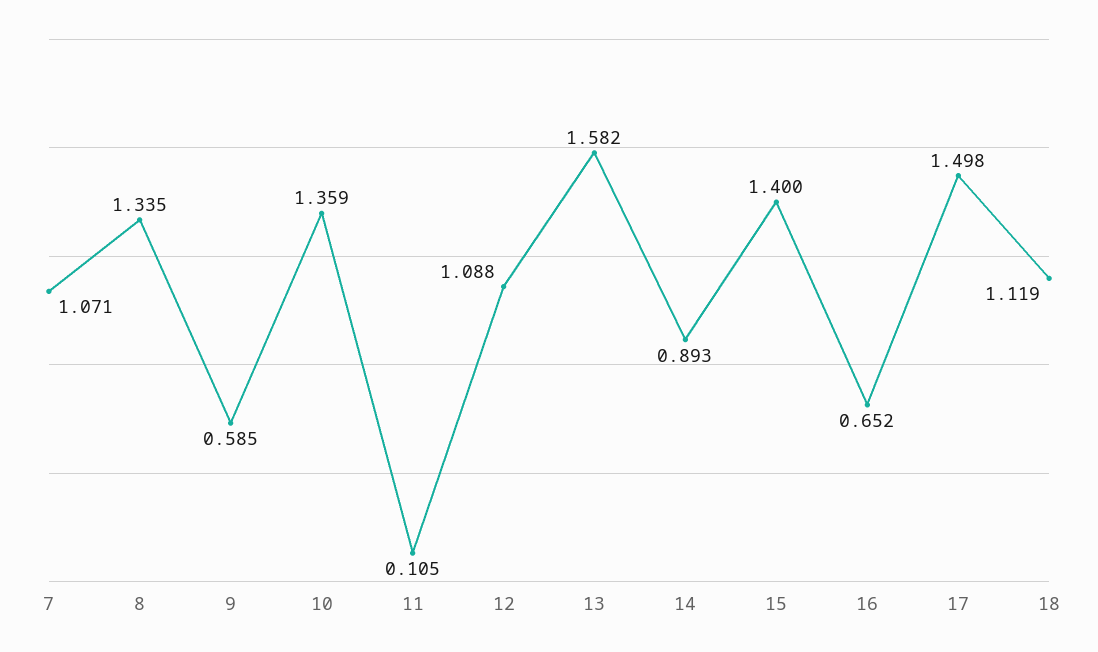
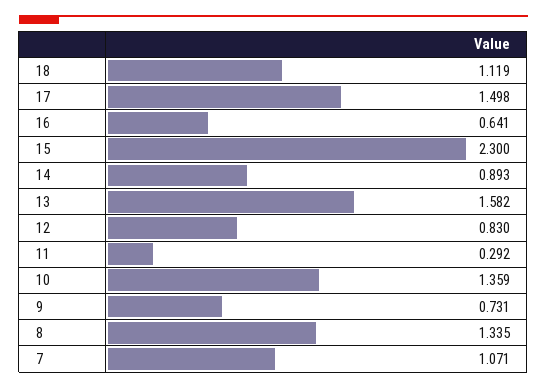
9: 0.585 -> 0.731
11: 0.105 -> 0.292
12: 1.088 -> 0.83
15: 1.4 -> 2.3
16: 0.652 -> 0.641

